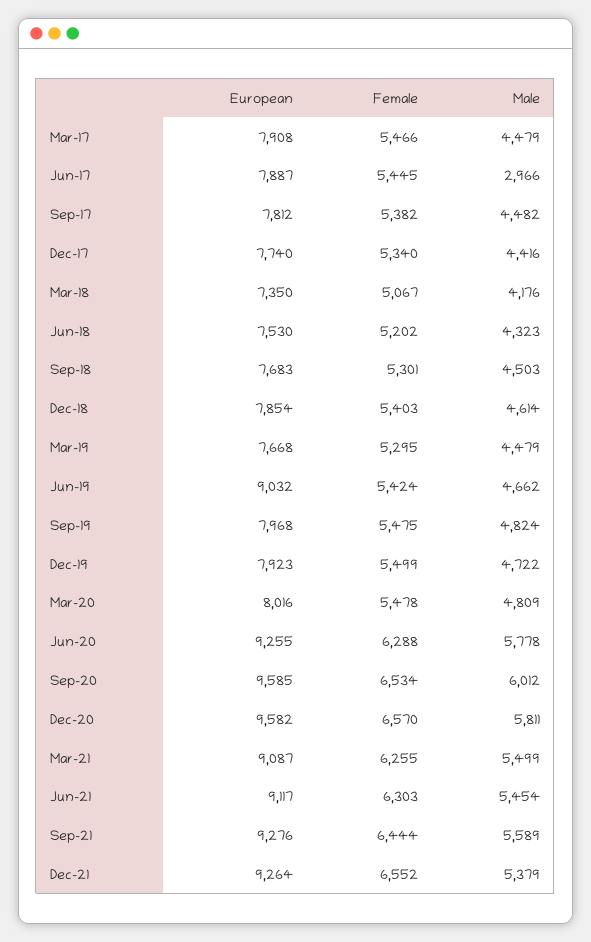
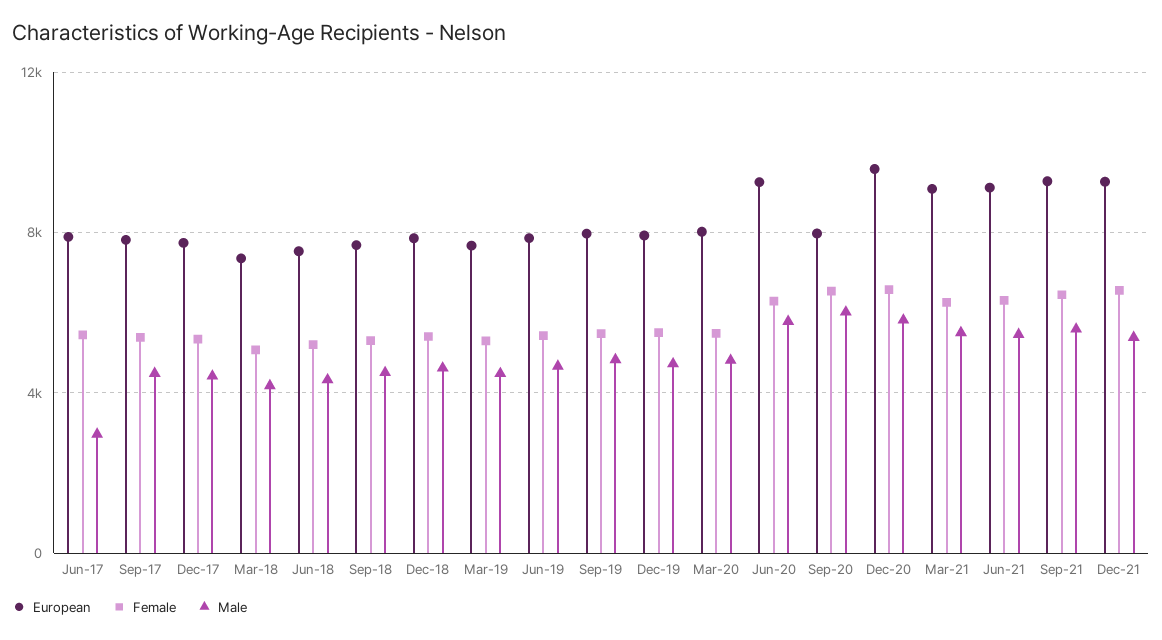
European, Mar-17: 7908 -> none
Female, Mar-17: 5466 -> none
Male, Mar-17: 4479 -> none
European, Jun-19: 9032 -> 8000
European, Sep-20: 9585 -> 8000

